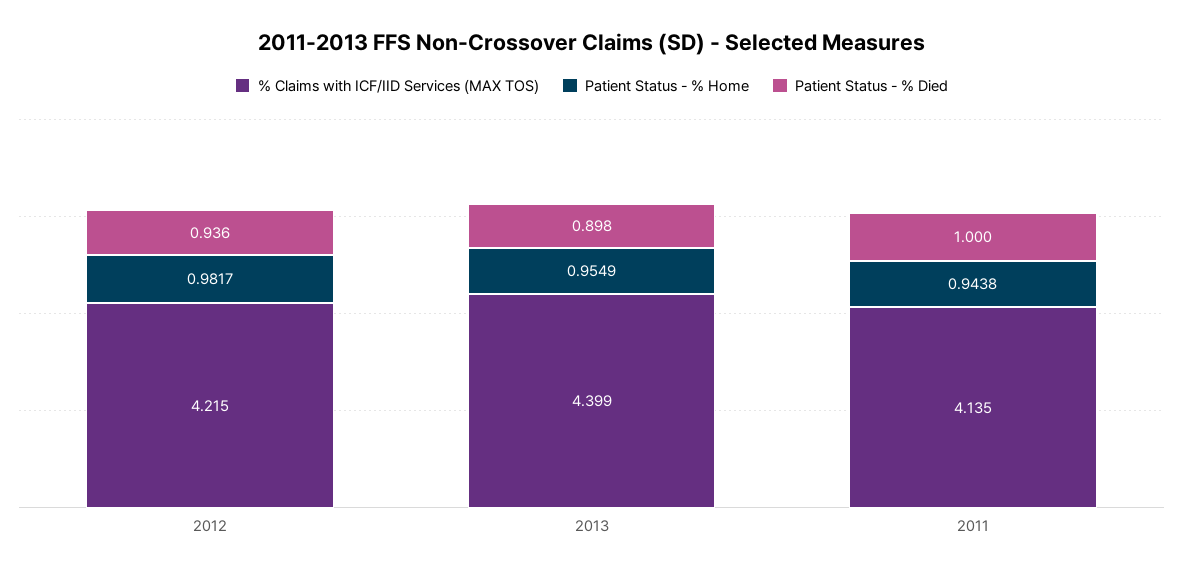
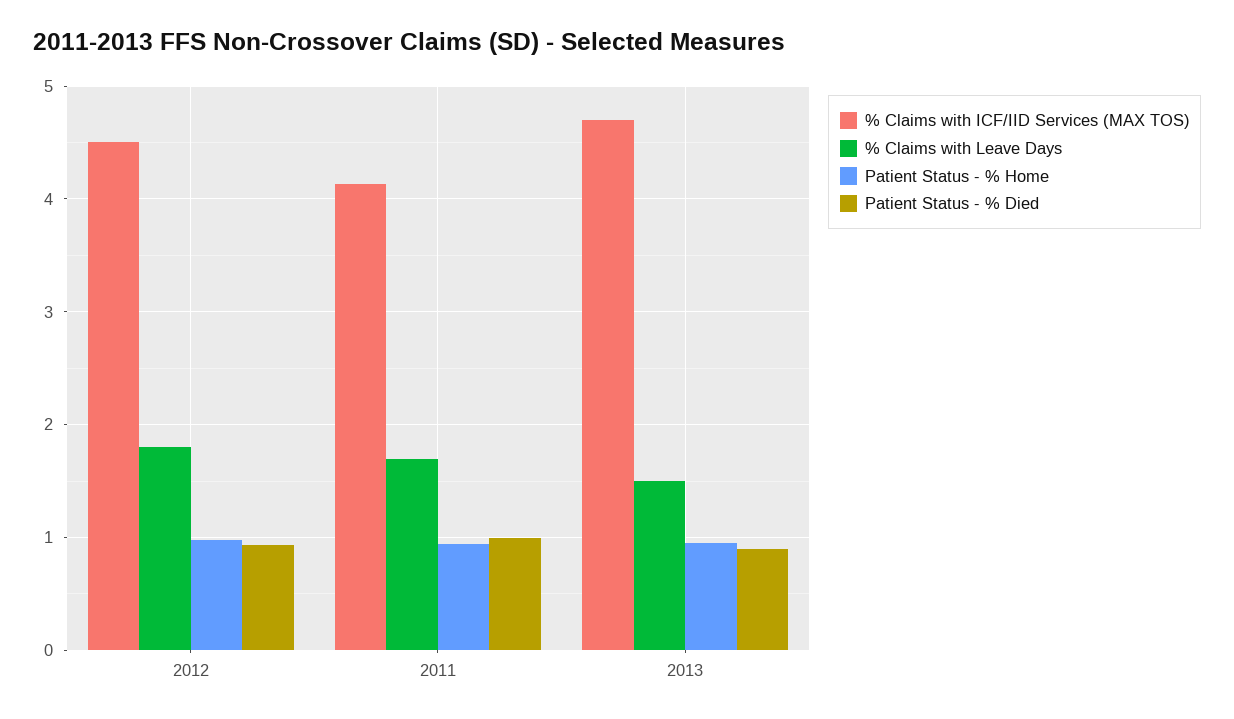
% Claims with ICF/IID Services (MAX TOS), 2012: 4.215 -> 4.5
% Claims with ICF/IID Services (MAX TOS), 2013: 4.399 -> 4.7
% Claims with Leave Days, 2012: none -> 1.8
% Claims with Leave Days, 2011: none -> 1.7
% Claims with Leave Days, 2013: none -> 1.5

